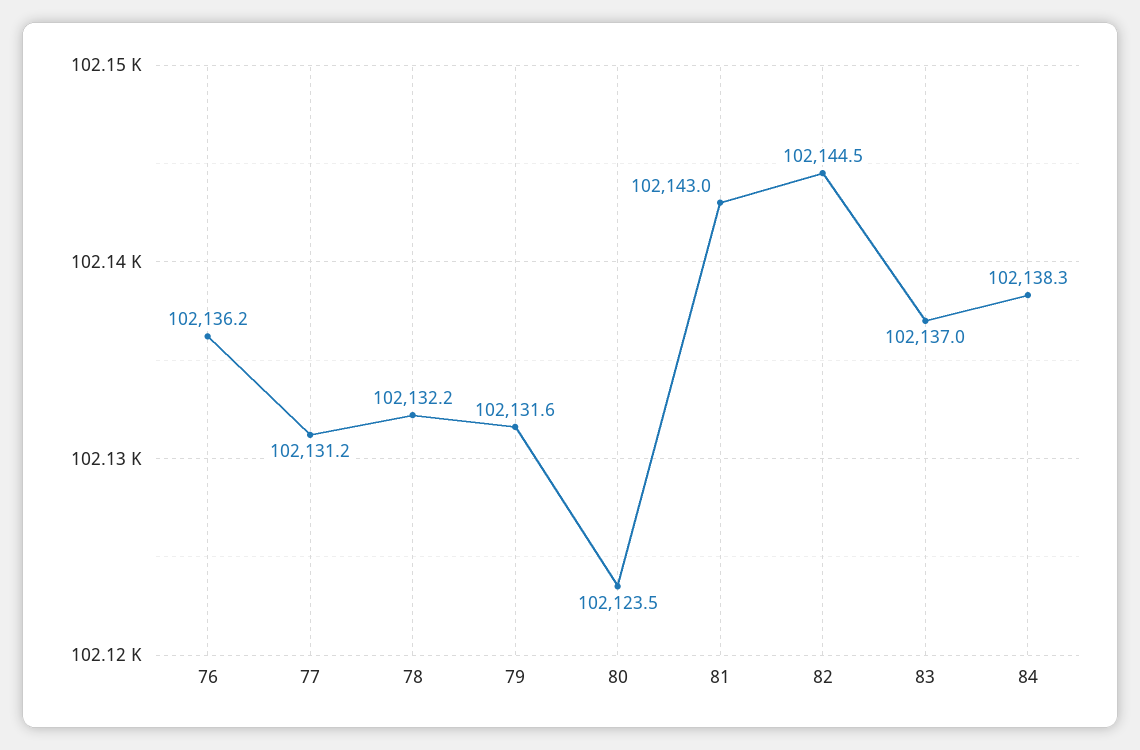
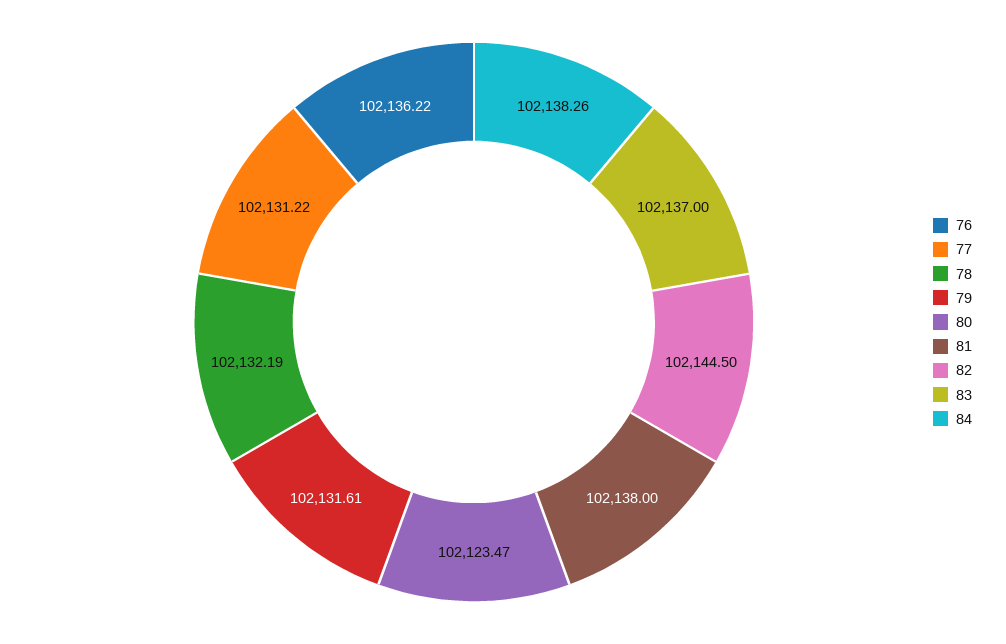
81: 102143 -> 102138

